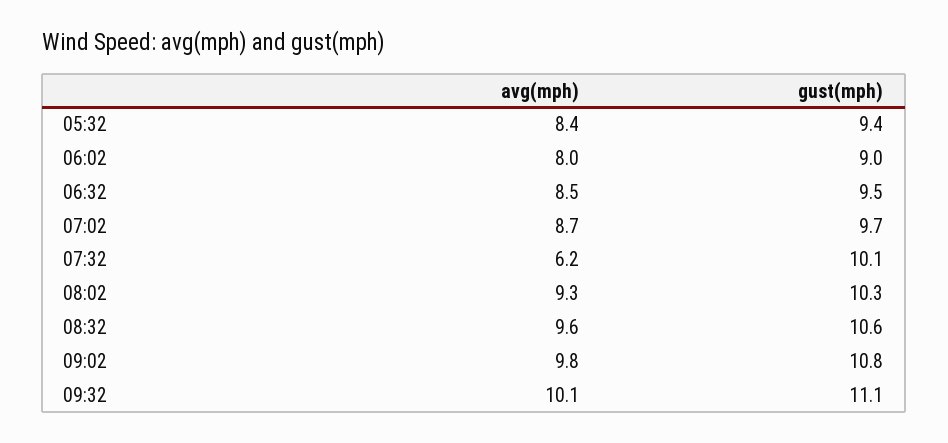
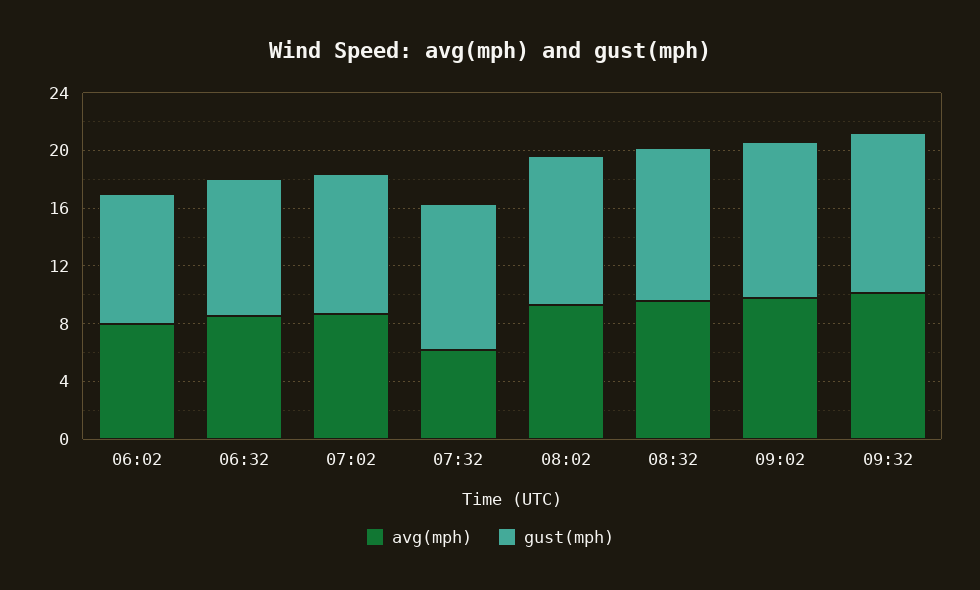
avg(mph), 05:32: 8.4 -> none
gust(mph), 05:32: 9.4 -> none

